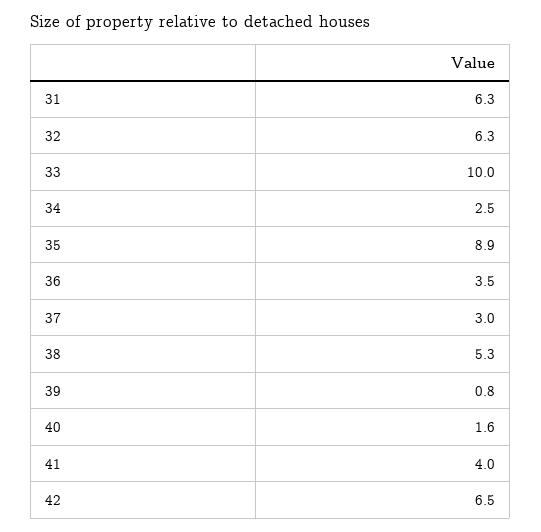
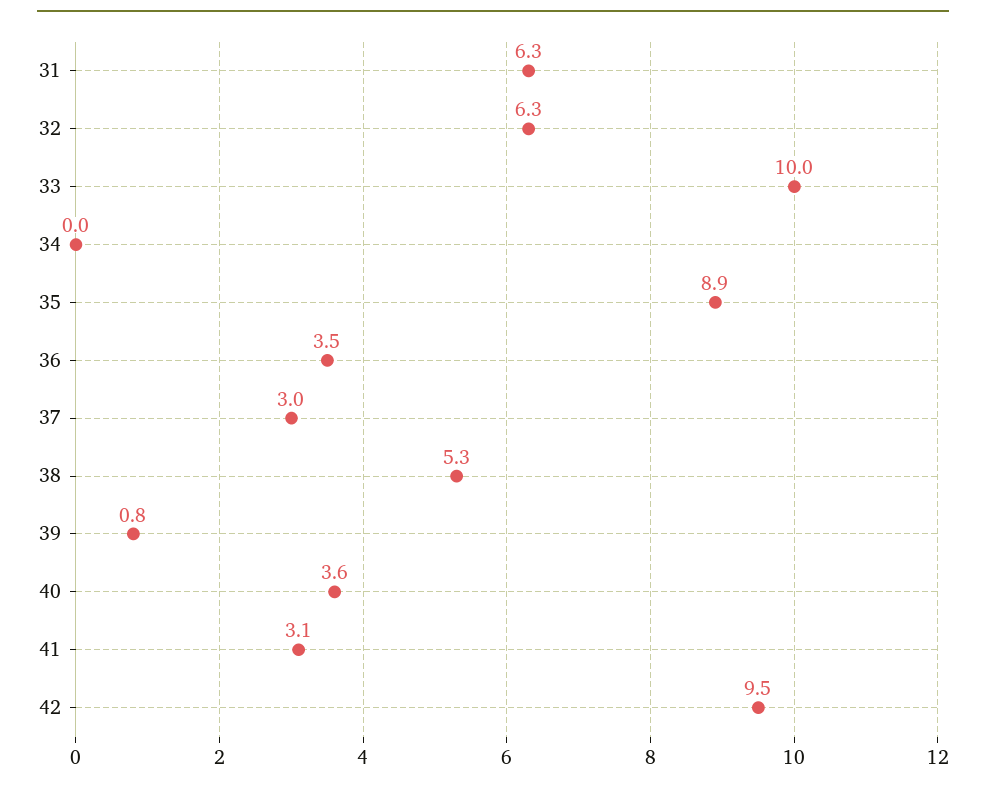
34: 2.5 -> 0
40: 1.6 -> 3.6
41: 4 -> 3.1
42: 6.5 -> 9.5

